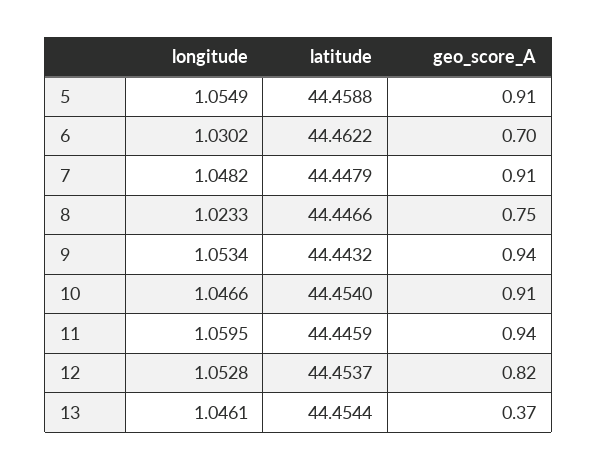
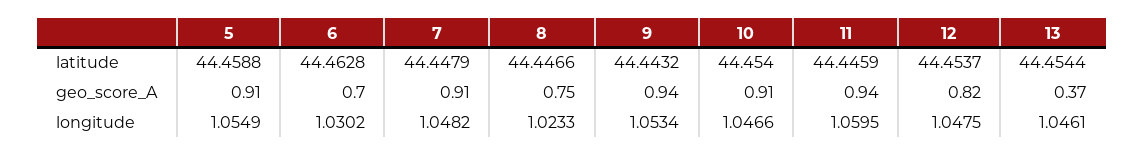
latitude, 6: 44.4622 -> 44.4628
longitude, 12: 1.0528 -> 1.0475

